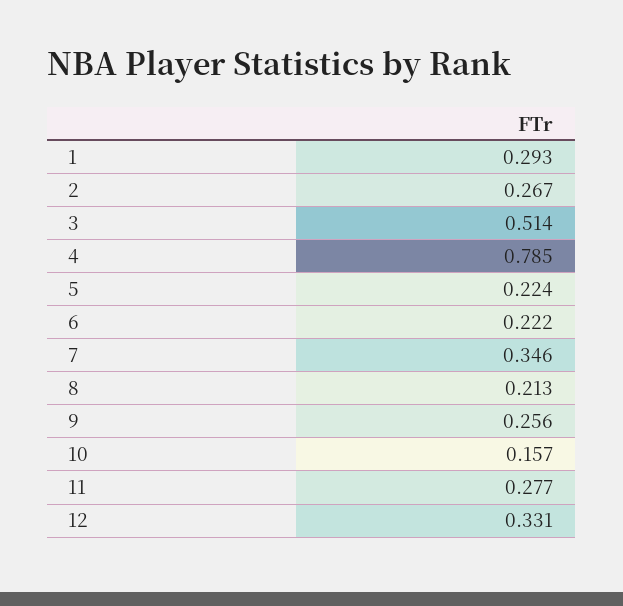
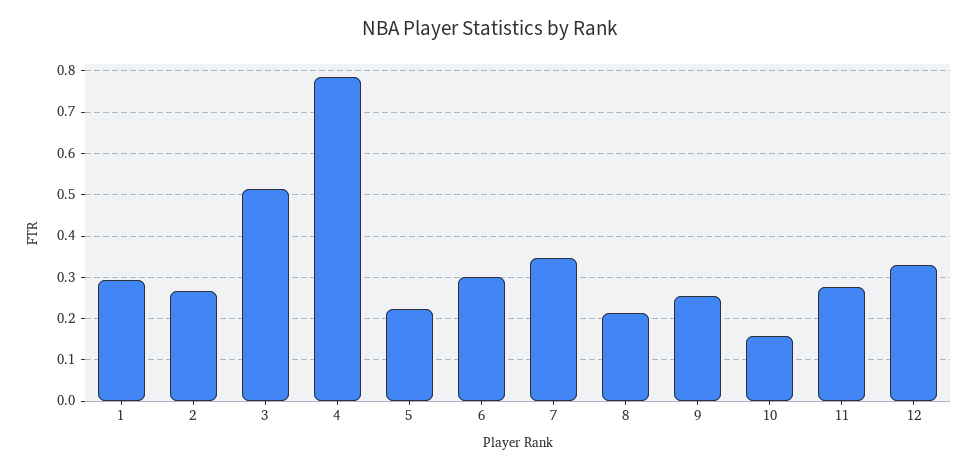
6: 0.222 -> 0.3

